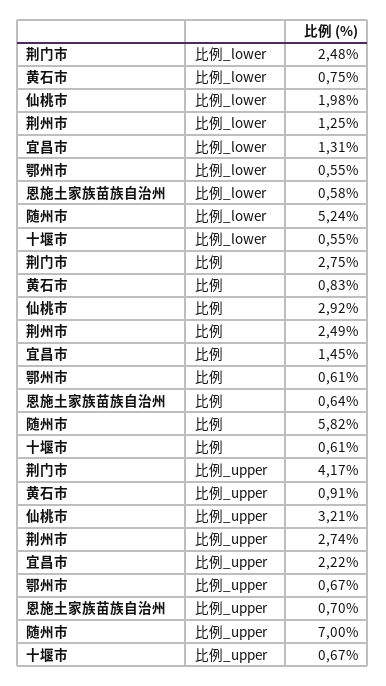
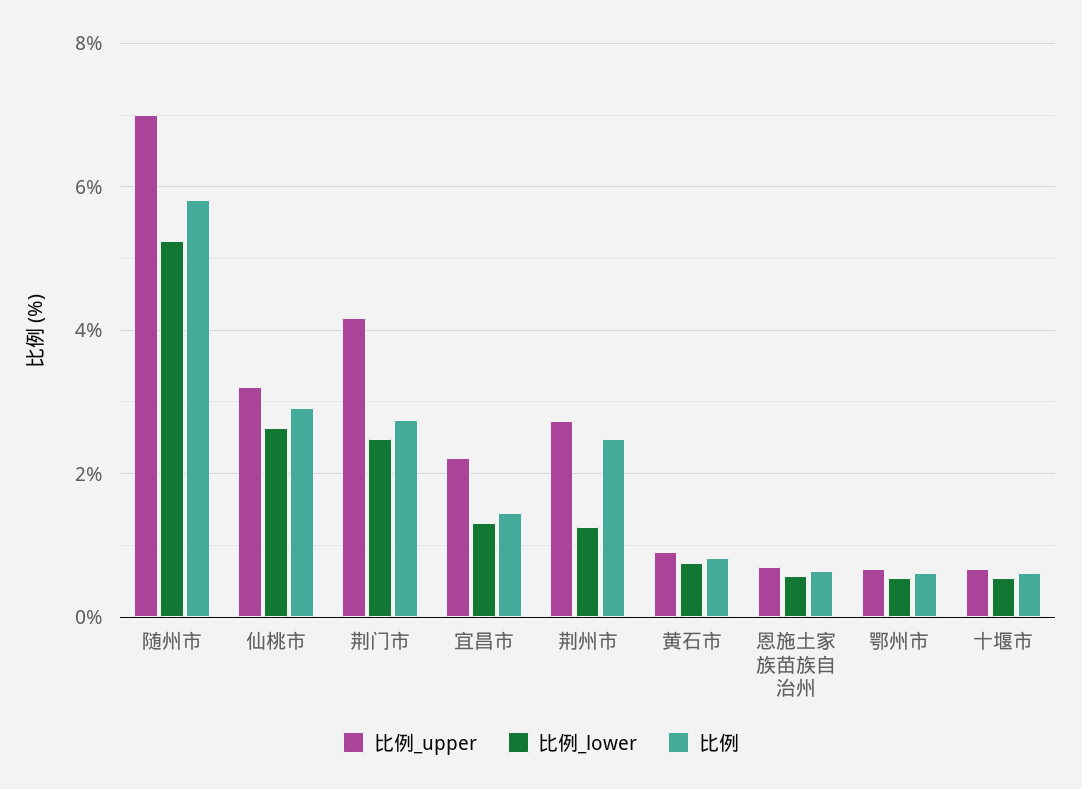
比例_lower, 仙桃市: 1.98 -> 2.6

